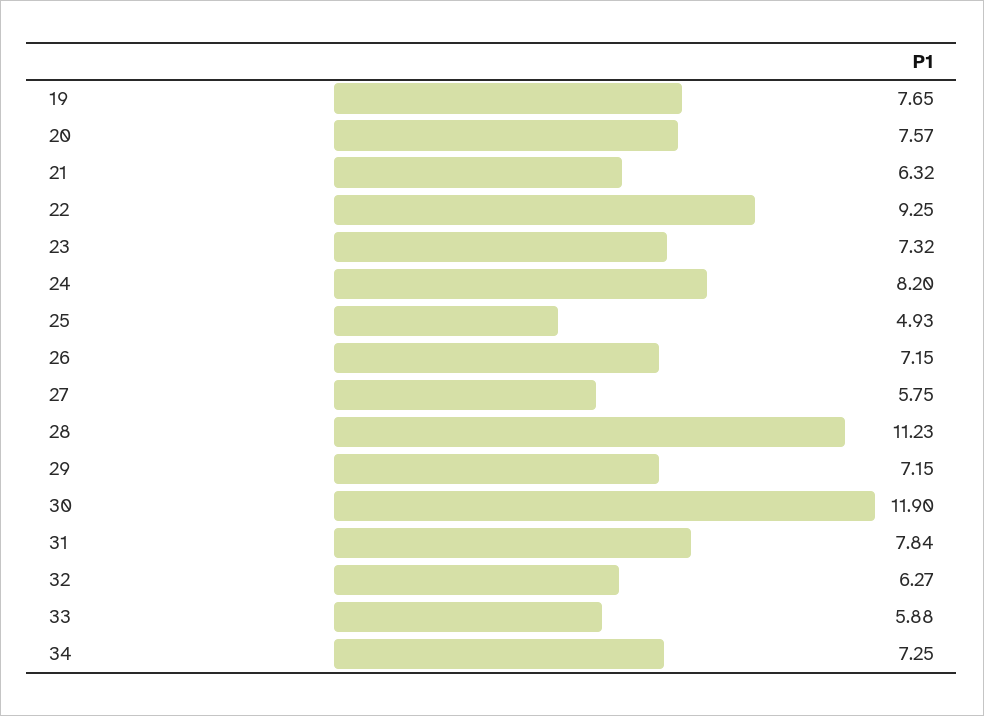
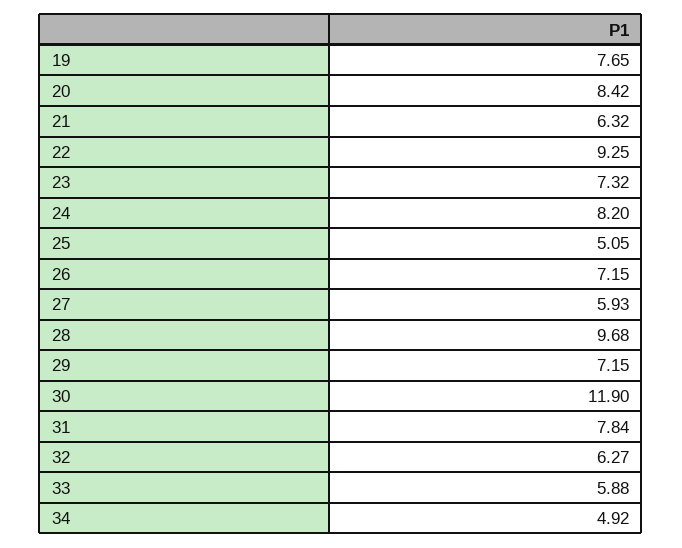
20: 7.57 -> 8.42
25: 4.93 -> 5.05
27: 5.75 -> 5.93
28: 11.23 -> 9.68
34: 7.25 -> 4.92

